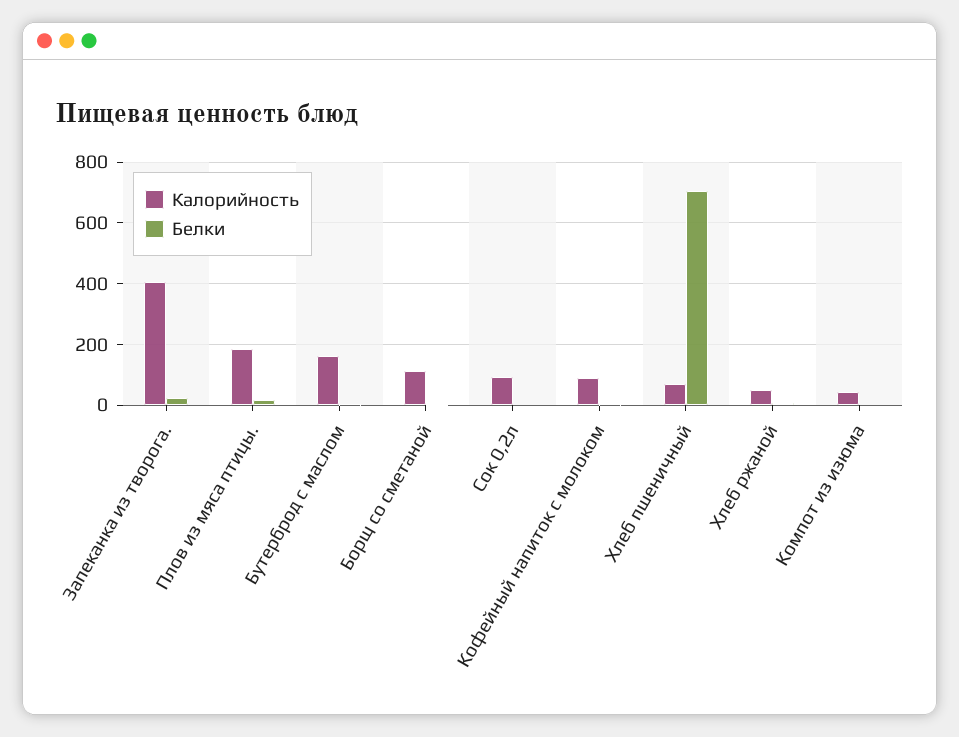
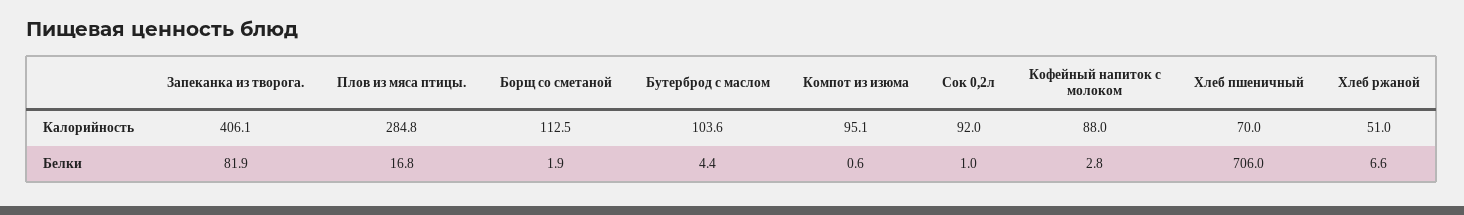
Белки, Запеканка из творога.: 20 -> 81.9
Калорийность, Плов из мяса птицы.: 180 -> 284.8
Калорийность, Бутерброд с маслом: 160 -> 103.6
Калорийность, Компот из изюма: 40 -> 95.1

